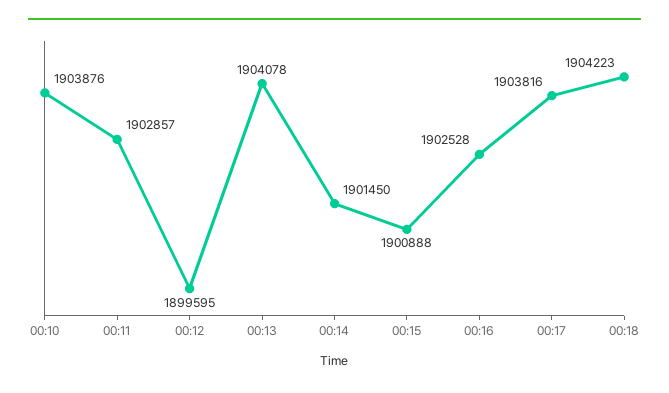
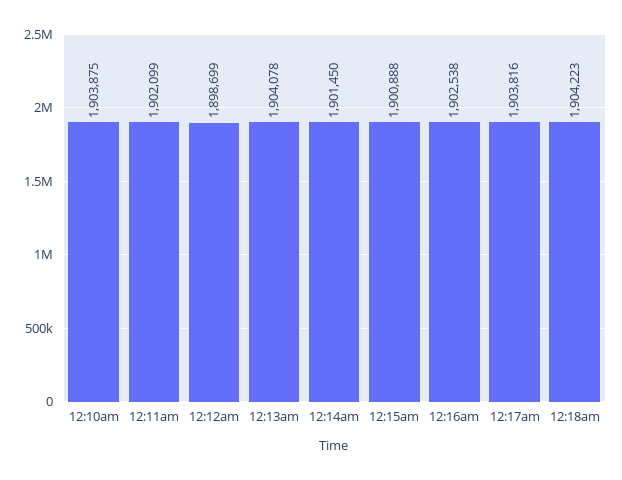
00:10: 1903876 -> 1903875
00:11: 1902857 -> 1902099
00:12: 1899595 -> 1898699
00:16: 1902528 -> 1902538

